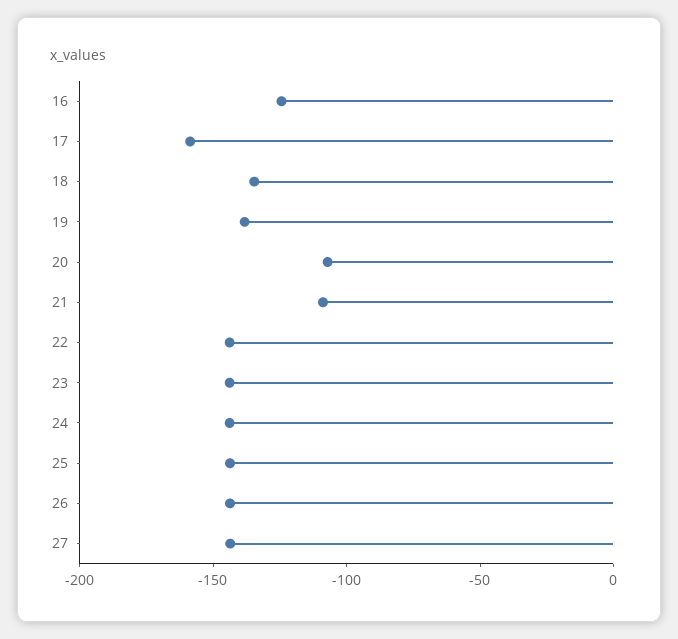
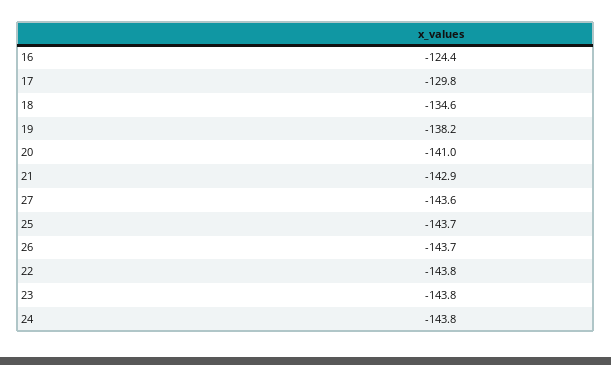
17: -160 -> -129.8
20: -110 -> -141
21: -110 -> -142.9

